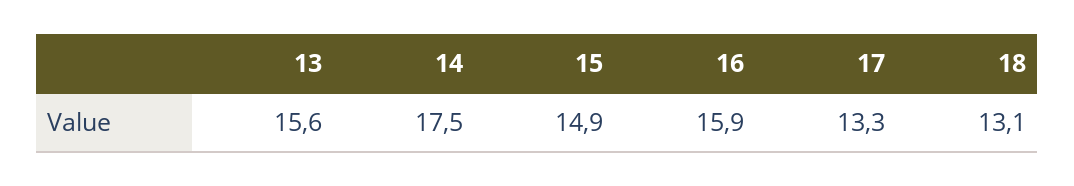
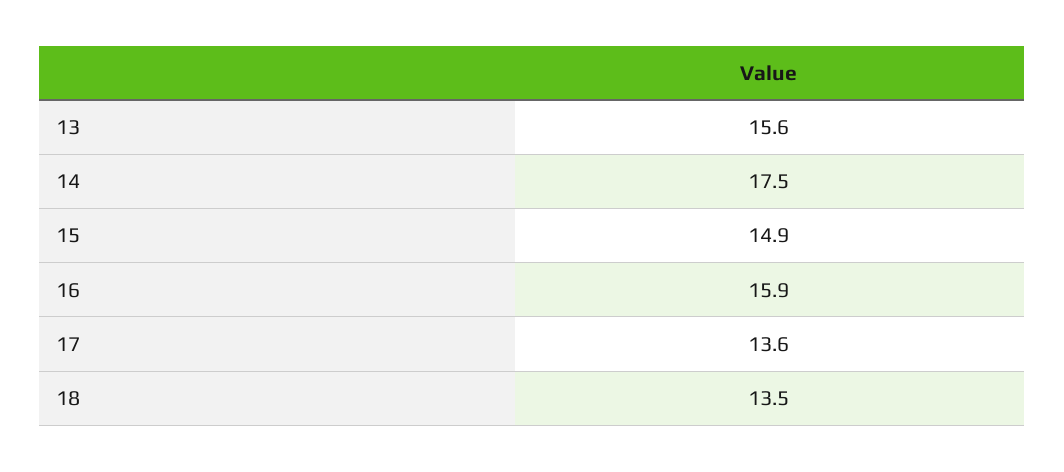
17: 13.3 -> 13.6
18: 13.1 -> 13.5

